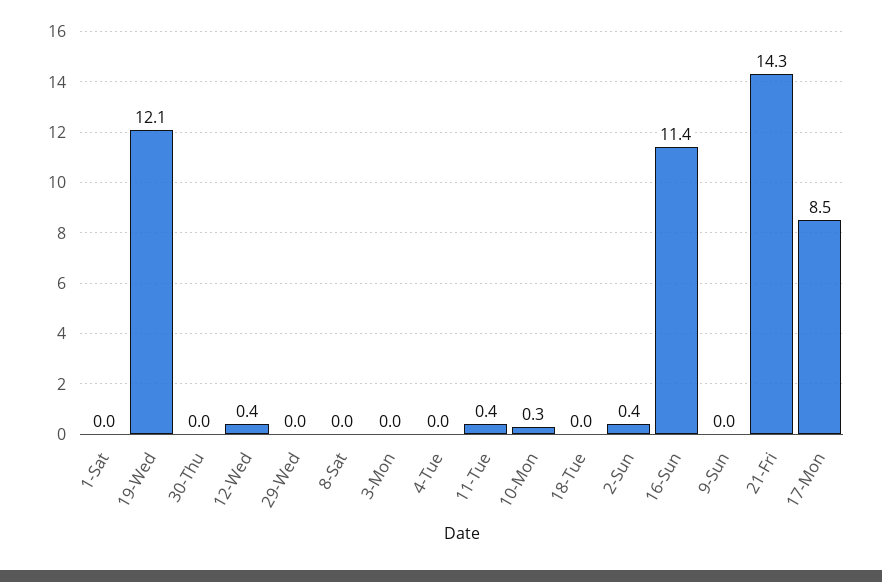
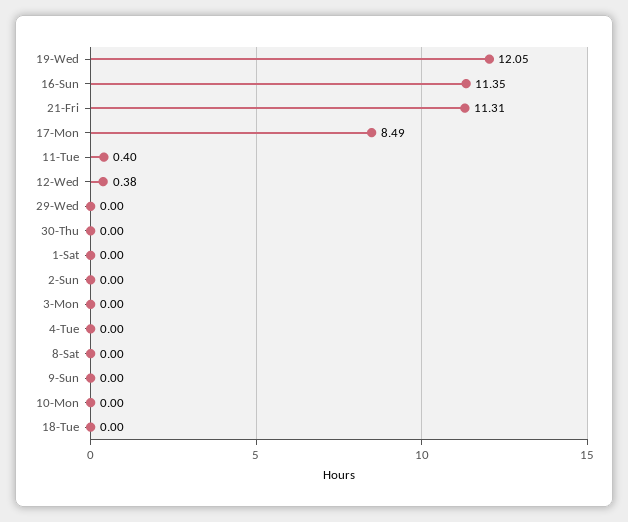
10-Mon: 0.3 -> 0
2-Sun: 0.4 -> 0
21-Fri: 14.3 -> 11.31

